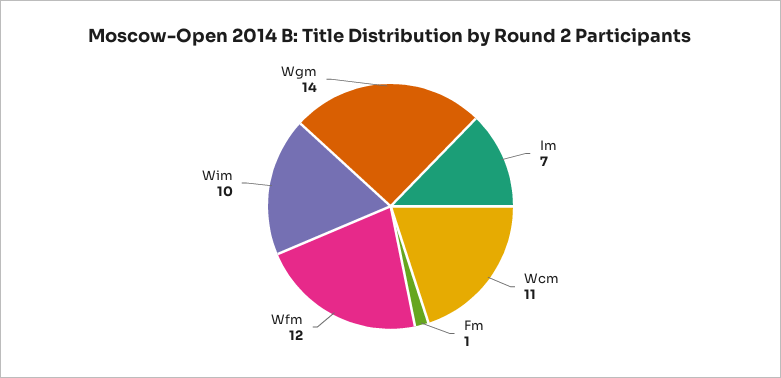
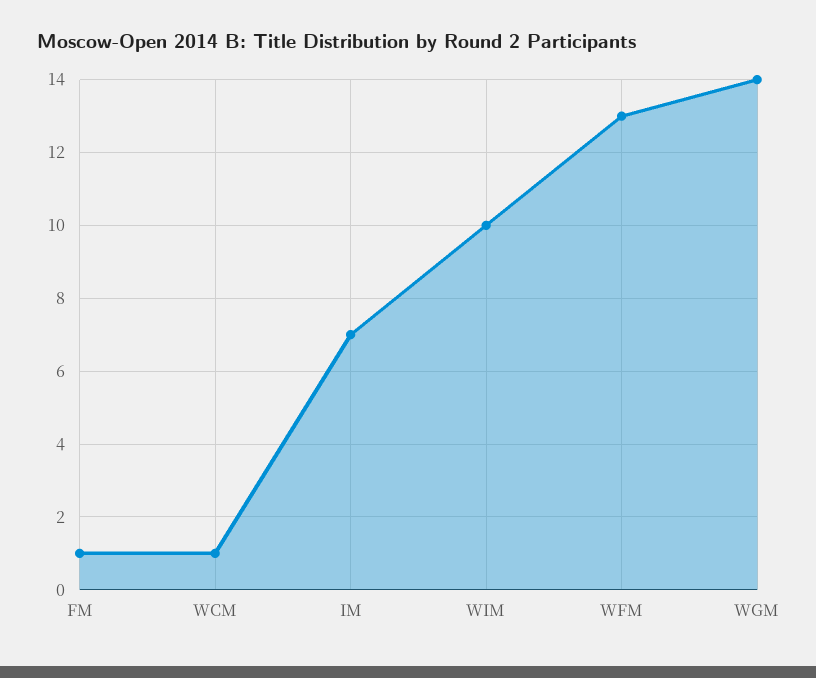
Wcm: 11 -> 1
Wfm: 12 -> 13

